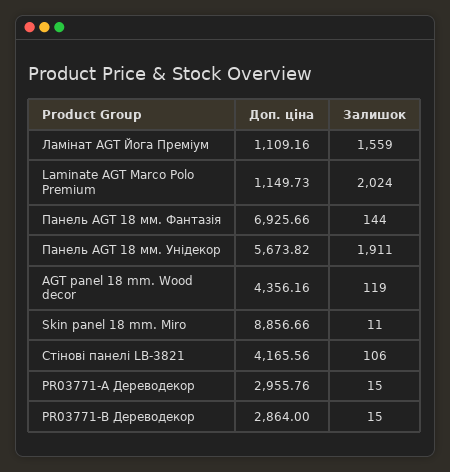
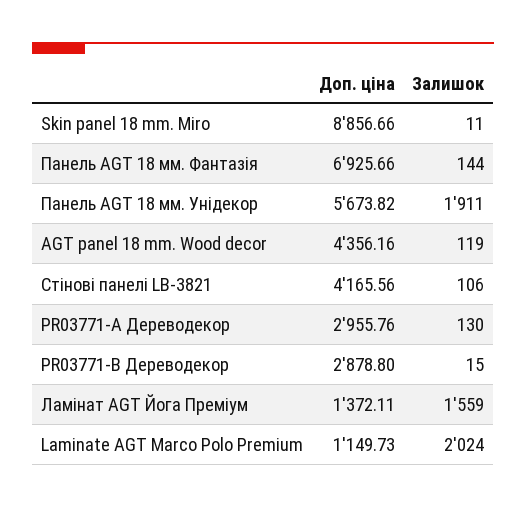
Доп. ціна, Ламінат AGT Йога Преміум: 1109.16 -> 1372.11
Залишок, PR03771-А Дереводекор: 15 -> 130
Доп. ціна, PR03771-B Дереводекор: 2864 -> 2878.8

